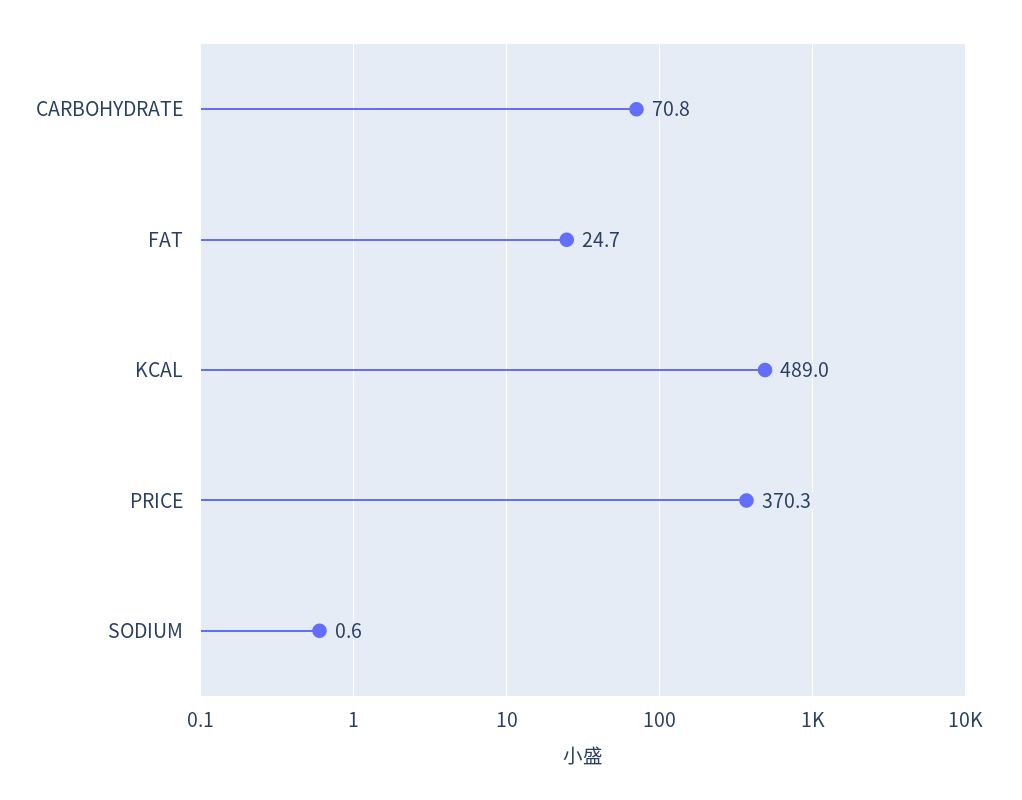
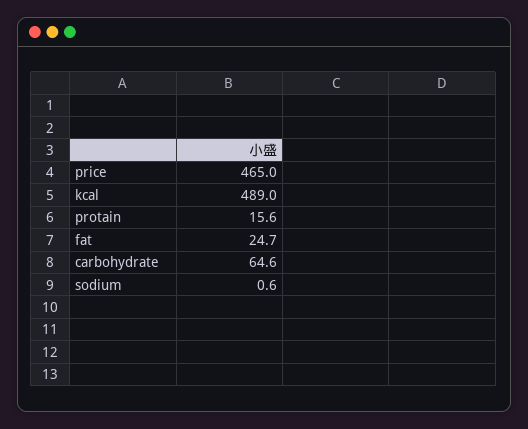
CARBOHYDRATE: 70.8 -> 64.6
PRICE: 370.3 -> 465
protain: none -> 15.6

